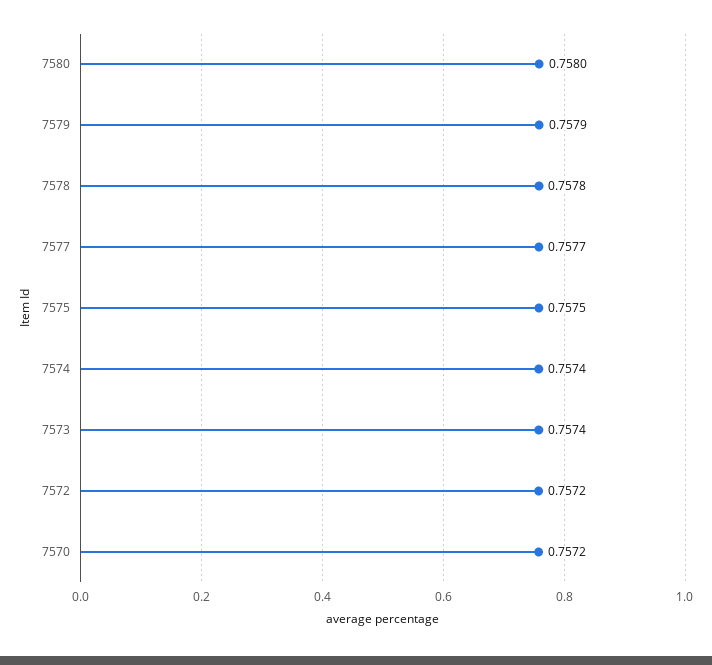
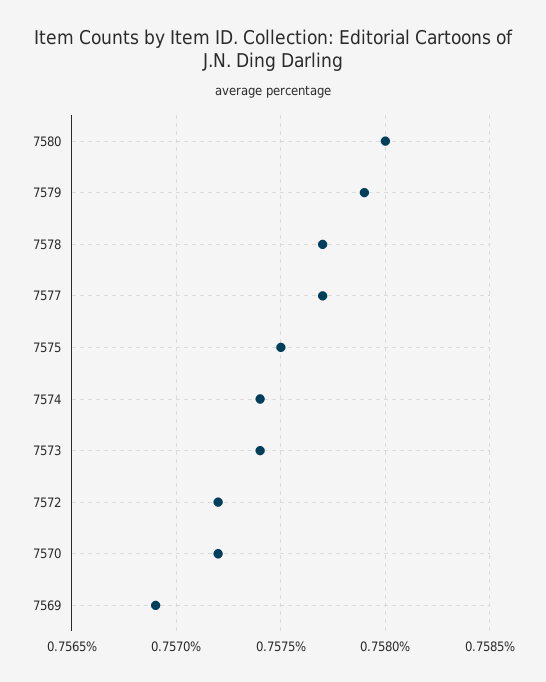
7578: 0.7578 -> 0.7577
7569: none -> 0.7569

